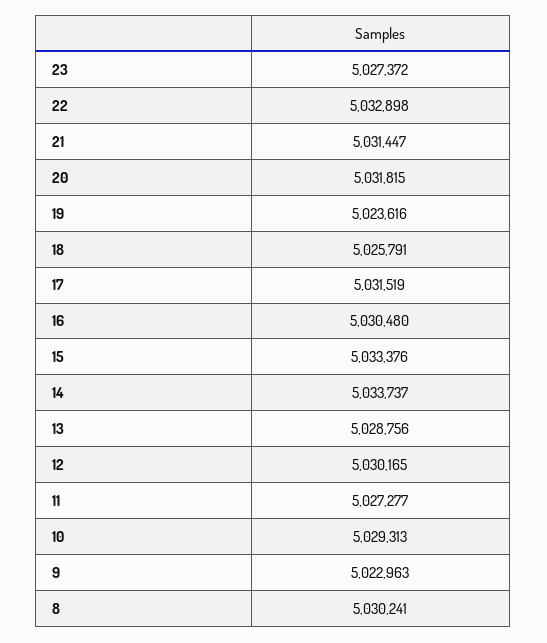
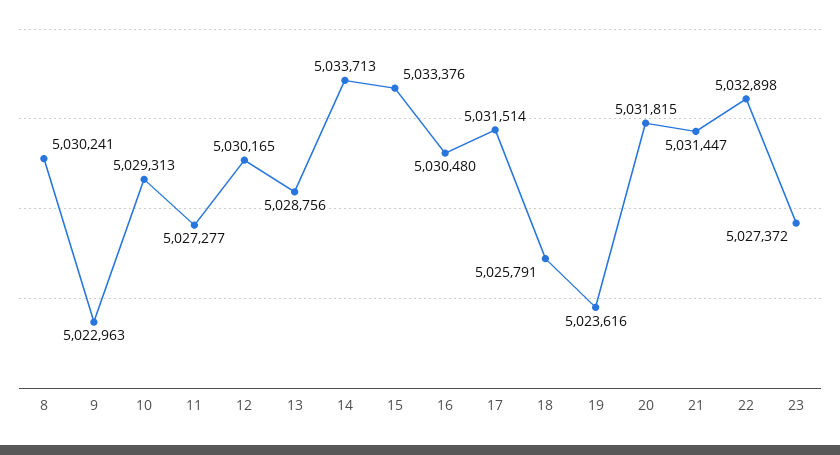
17: 5031519 -> 5031514
14: 5033737 -> 5033713

